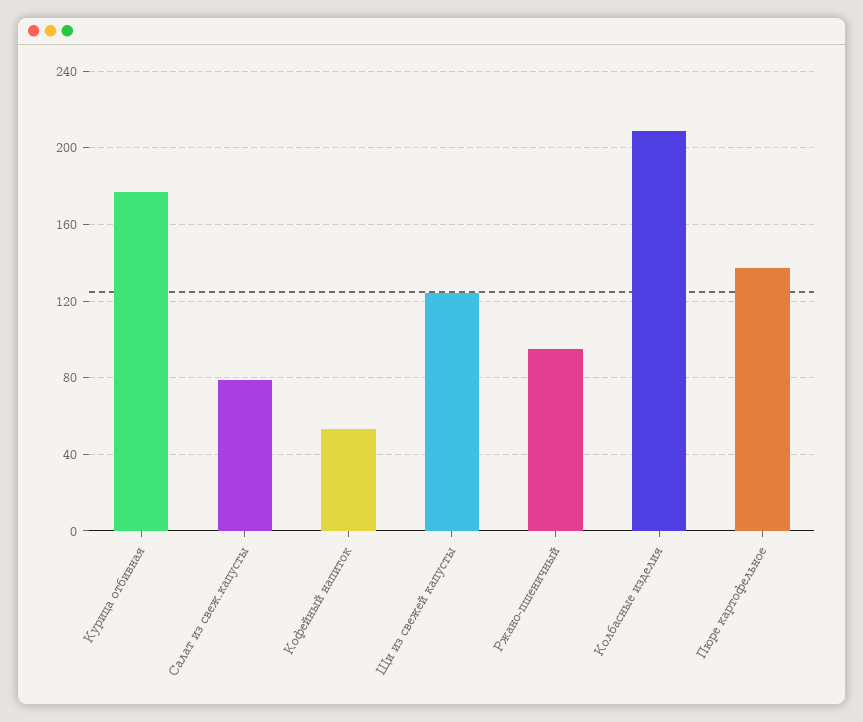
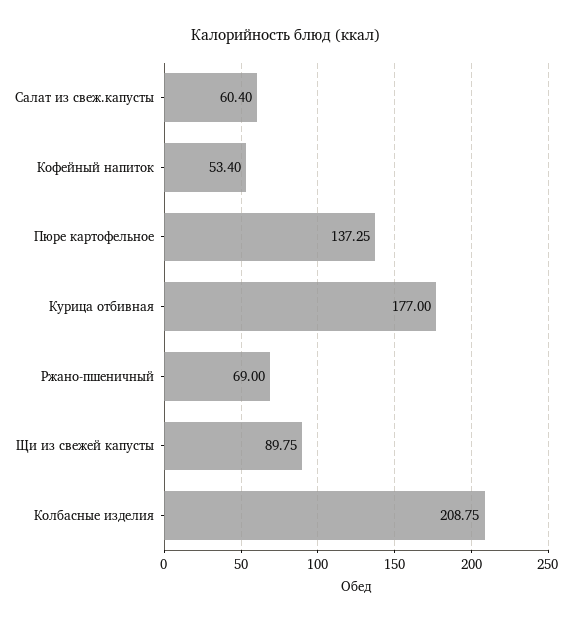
Салат из свеж.капусты: 80 -> 60.4
Щи из свежей капусты: 125 -> 89.75
Ржано-пшеничный: 95 -> 69

